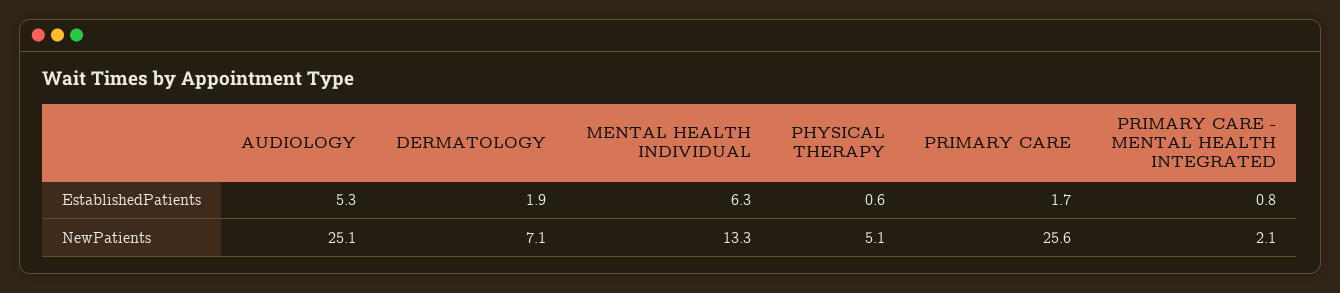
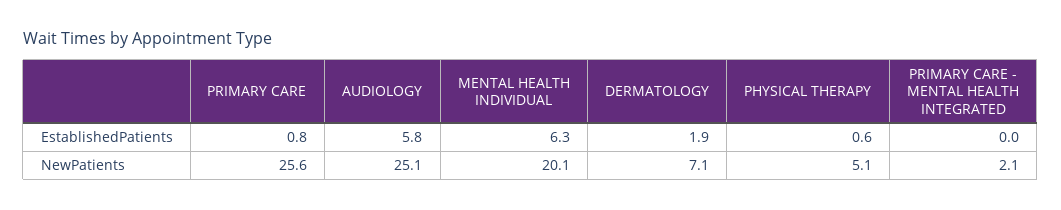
AUDIOLOGY, EstablishedPatients: 5.3 -> 5.8
PRIMARY CARE, EstablishedPatients: 1.7 -> 0.8
PRIMARY CARE - MENTAL HEALTH INTEGRATED, EstablishedPatients: 0.8 -> 0
MENTAL HEALTH INDIVIDUAL, NewPatients: 13.3 -> 20.1

